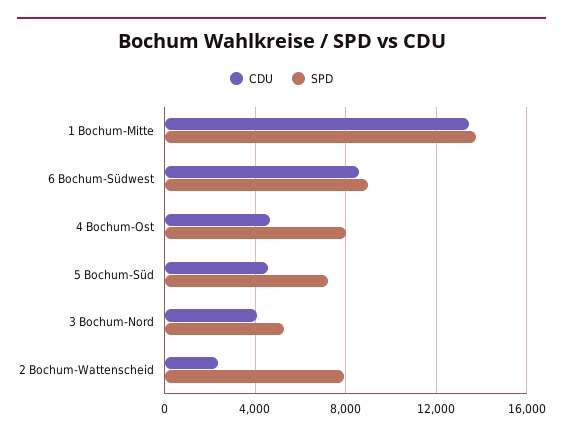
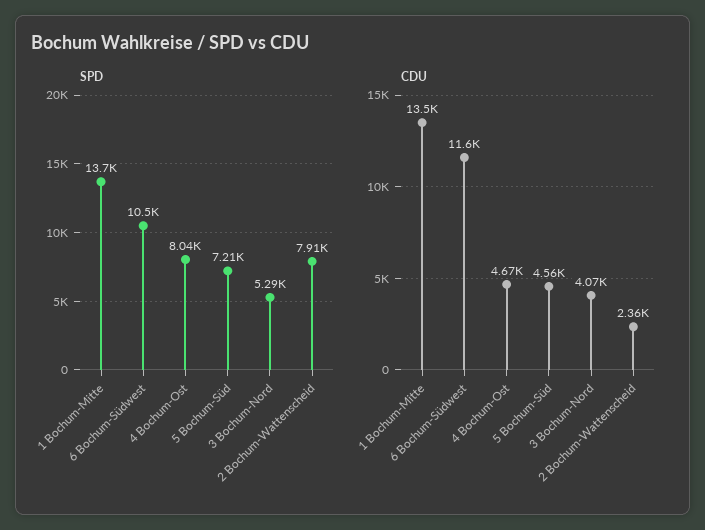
CDU, 6 Bochum-Südwest: 8500 -> 11600
SPD, 6 Bochum-Südwest: 9000 -> 10500

